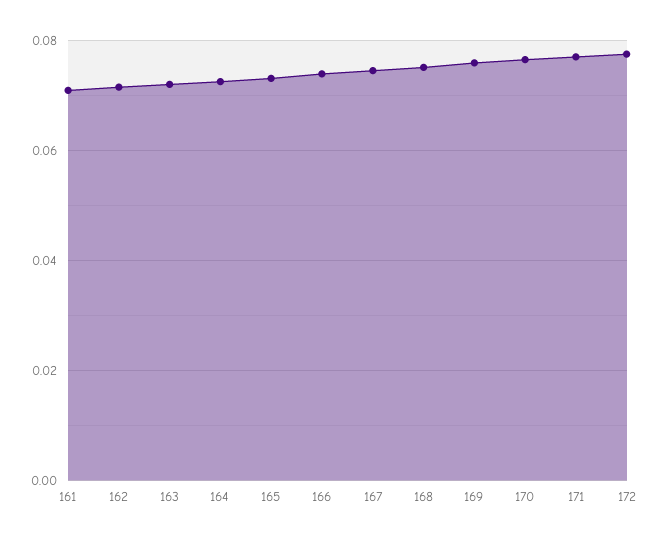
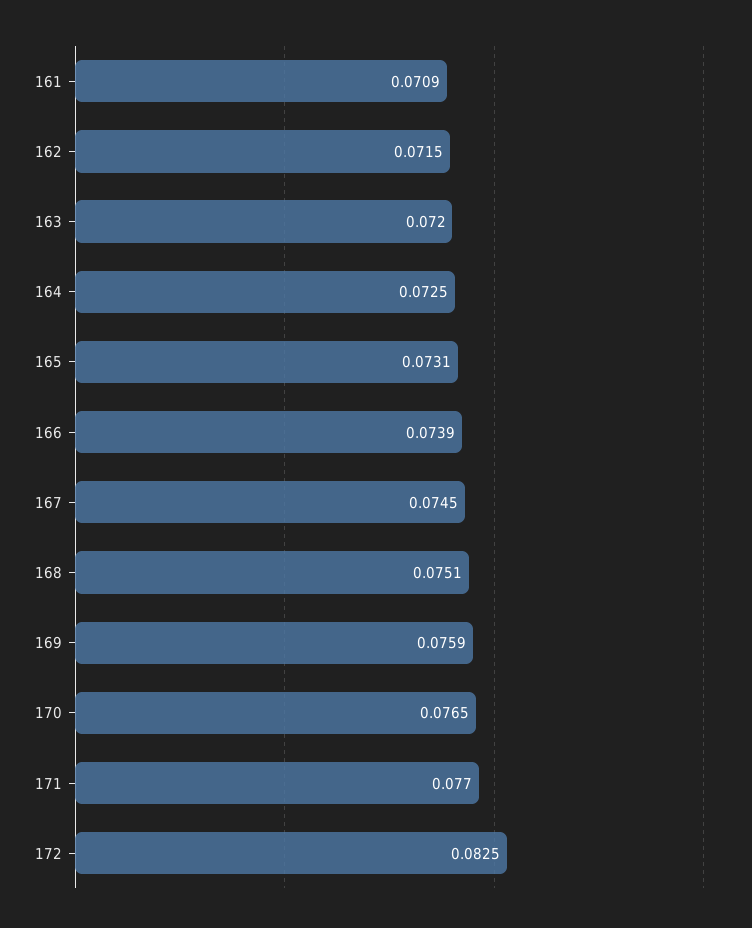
172: 0.078 -> 0.0825

